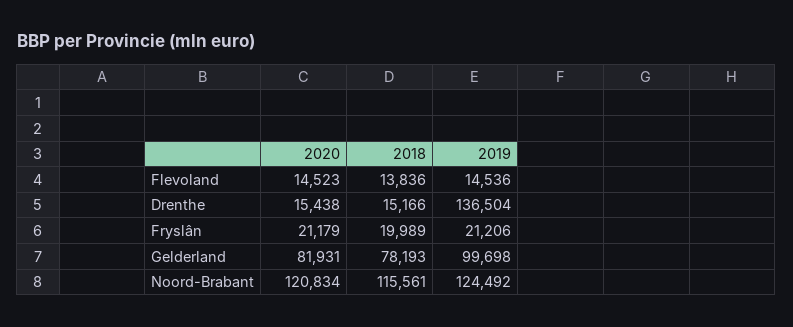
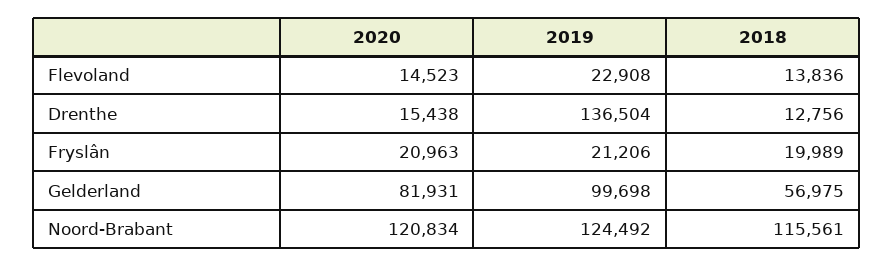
2019, Flevoland: 14536 -> 22908
2018, Drenthe: 15166 -> 12756
2020, Fryslân: 21179 -> 20963
2018, Gelderland: 78193 -> 56975

